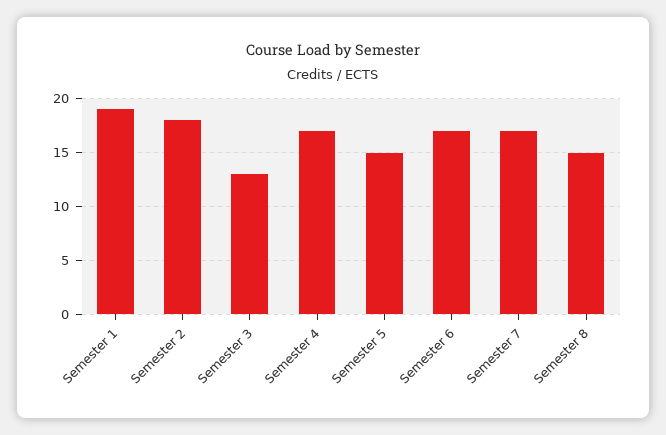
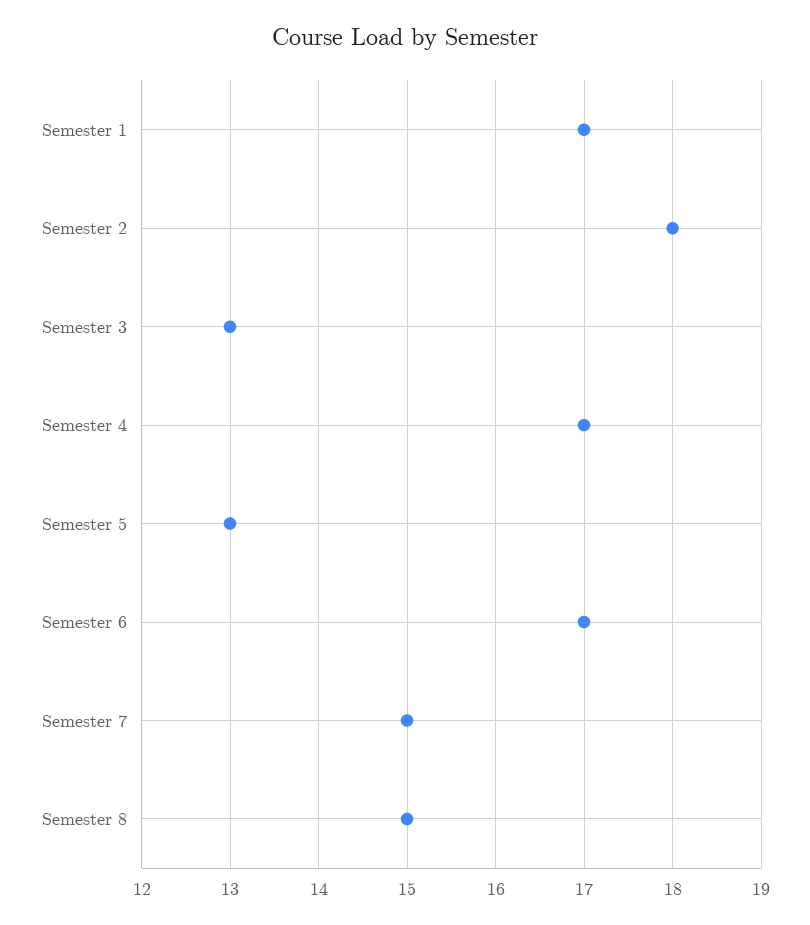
Semester 1: 19 -> 17
Semester 5: 15 -> 13
Semester 7: 17 -> 15

